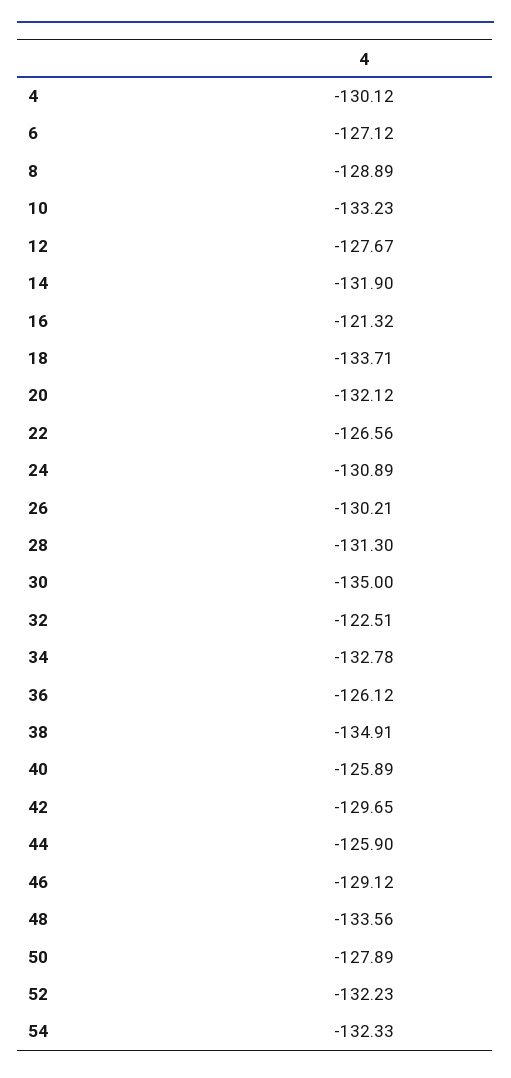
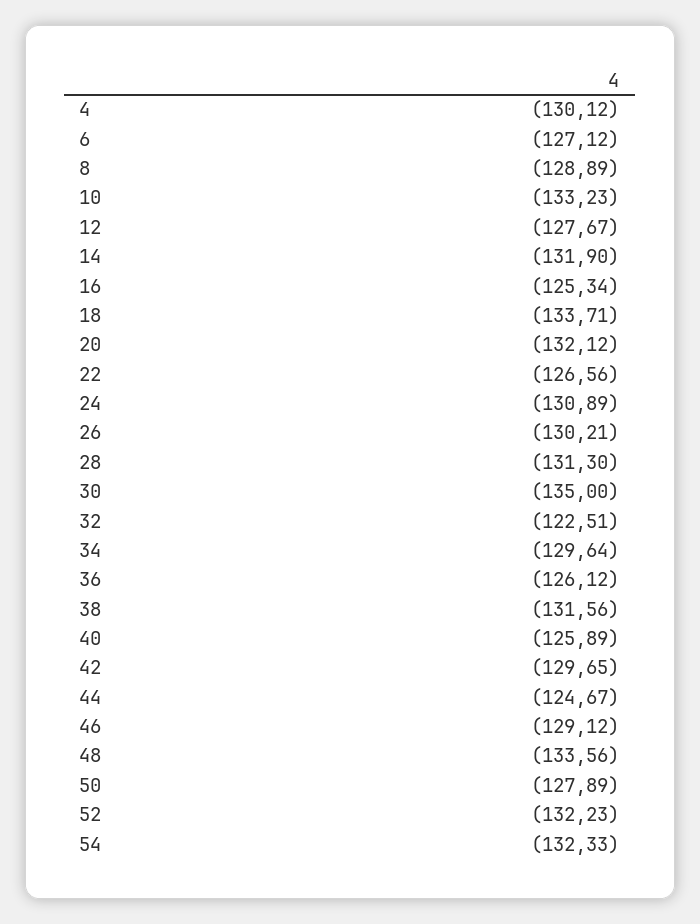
16: -121.32 -> -125.34
34: -132.78 -> -129.64
38: -134.91 -> -131.56
44: -125.9 -> -124.67

